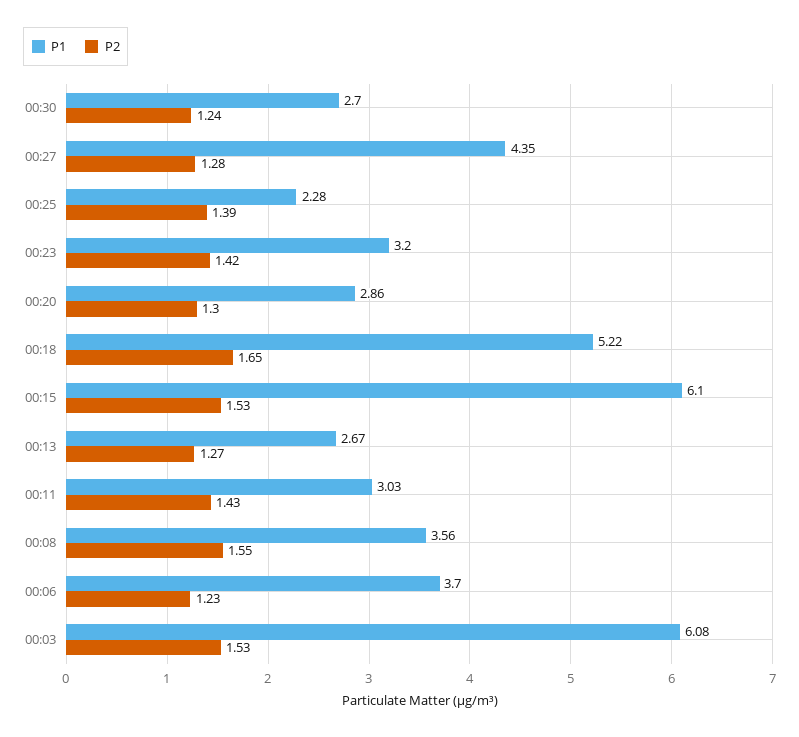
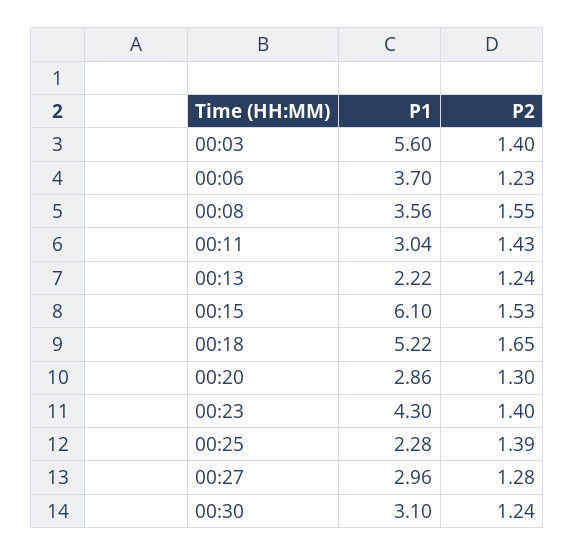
P1, 00:30: 2.7 -> 3.1
P1, 00:27: 4.35 -> 2.96
P1, 00:23: 3.2 -> 4.3
P2, 00:23: 1.42 -> 1.4
P1, 00:13: 2.67 -> 2.22
P2, 00:13: 1.27 -> 1.24
P1, 00:11: 3.03 -> 3.04
P1, 00:03: 6.08 -> 5.6
P2, 00:03: 1.53 -> 1.4

